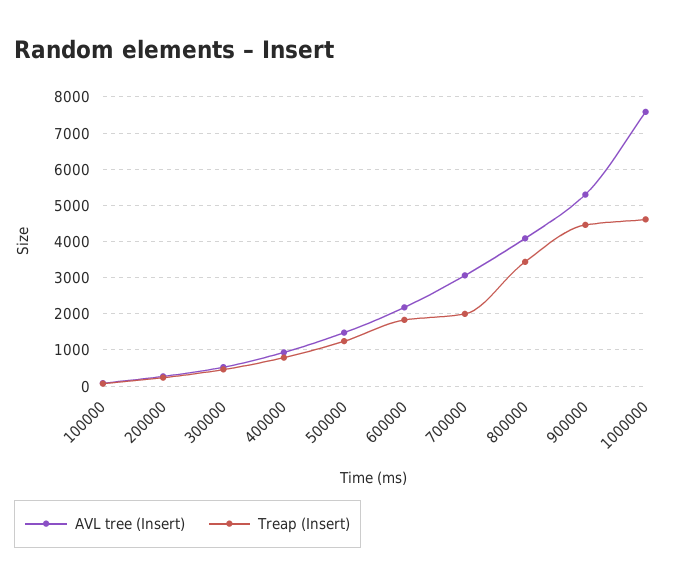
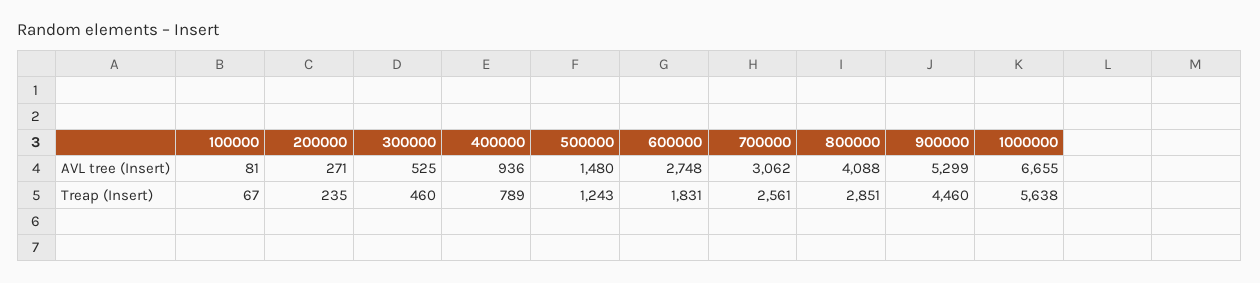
AVL tree (Insert), 600000: 2200 -> 2748
Treap (Insert), 700000: 2000 -> 2561
Treap (Insert), 800000: 3400 -> 2851
AVL tree (Insert), 1000000: 7600 -> 6655
Treap (Insert), 1000000: 4600 -> 5638

